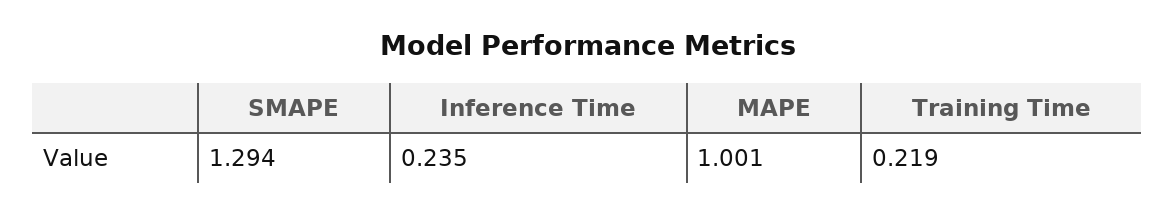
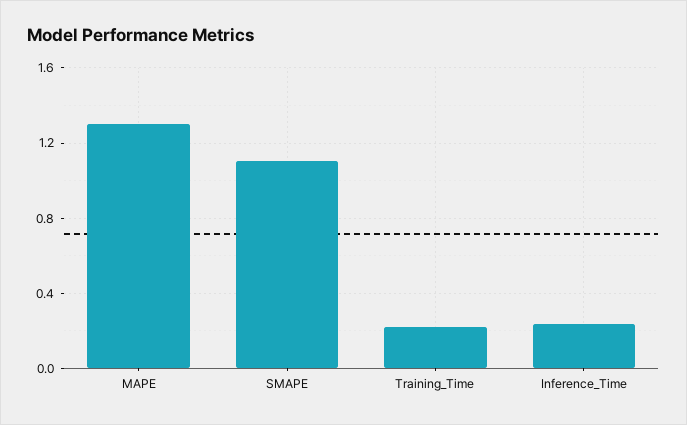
SMAPE: 1.294 -> 1.1
MAPE: 1.001 -> 1.3

